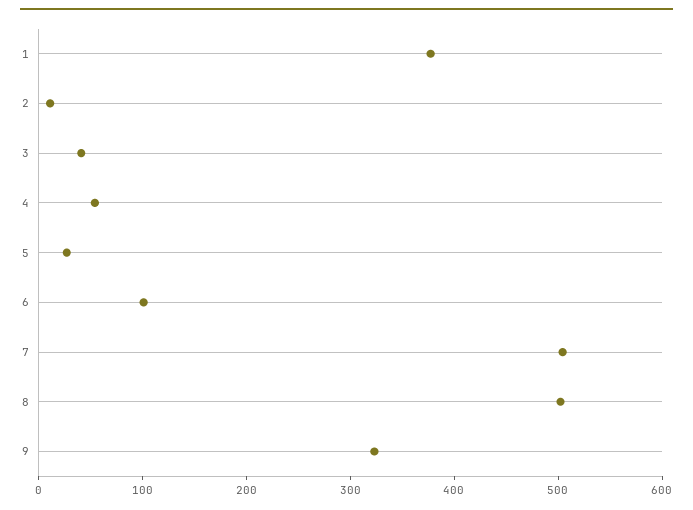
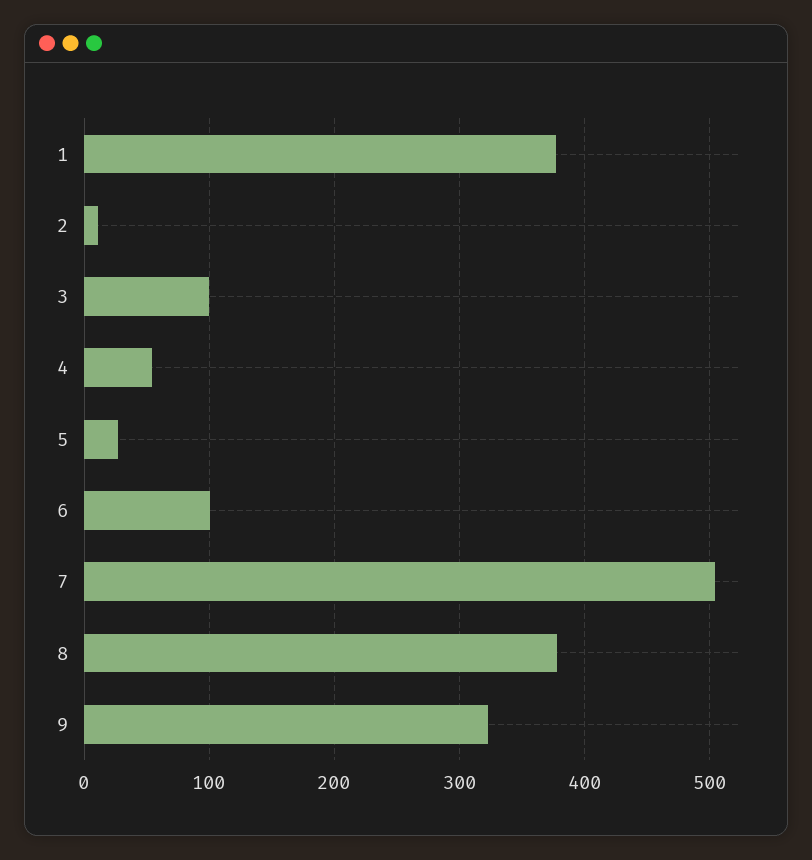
3: 40 -> 100
8: 500 -> 380

